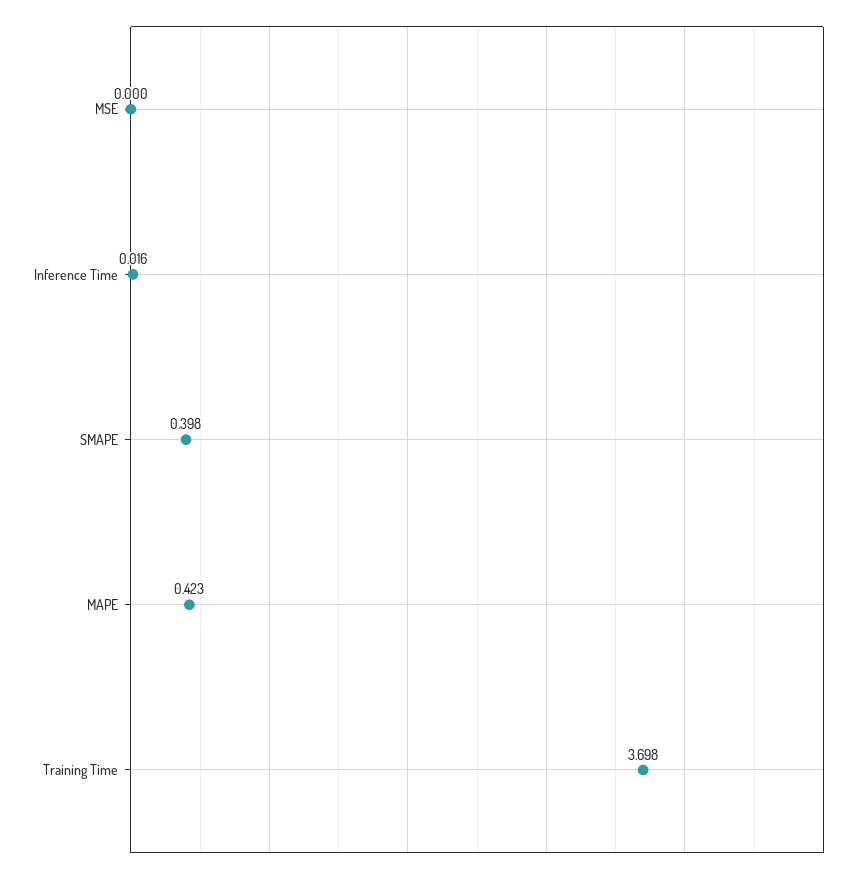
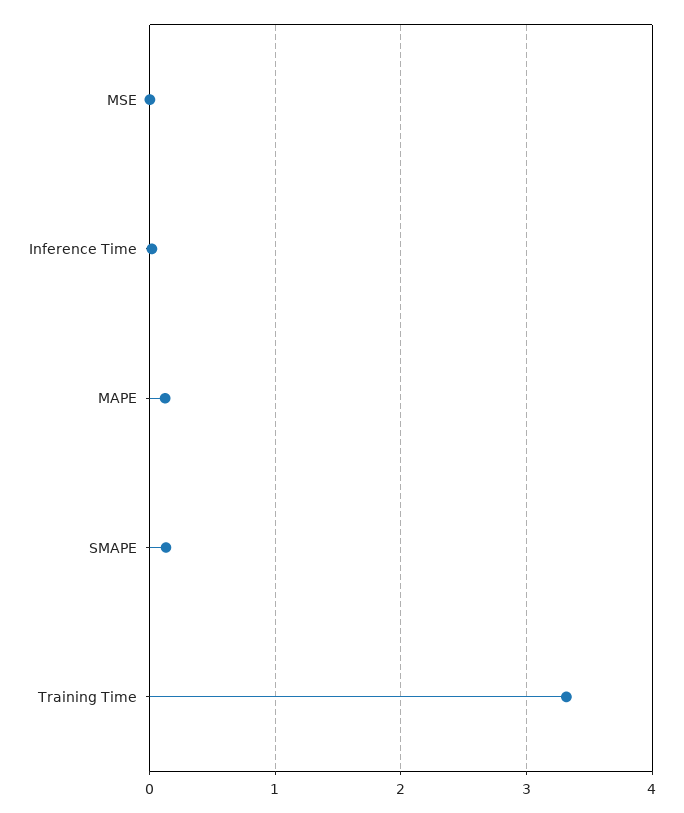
SMAPE: 0.398 -> 0.1
MAPE: 0.423 -> 0.1
Training Time: 3.698 -> 3.3

